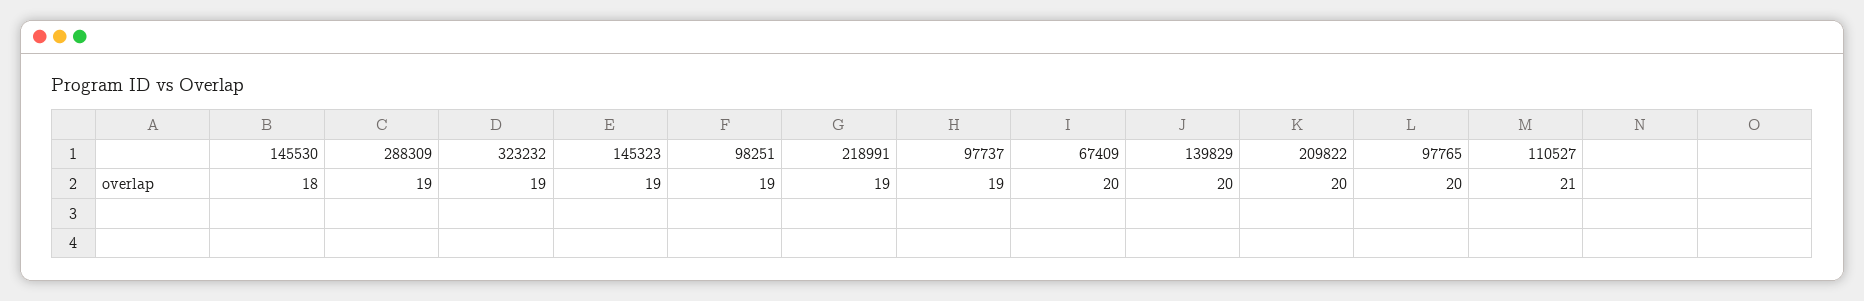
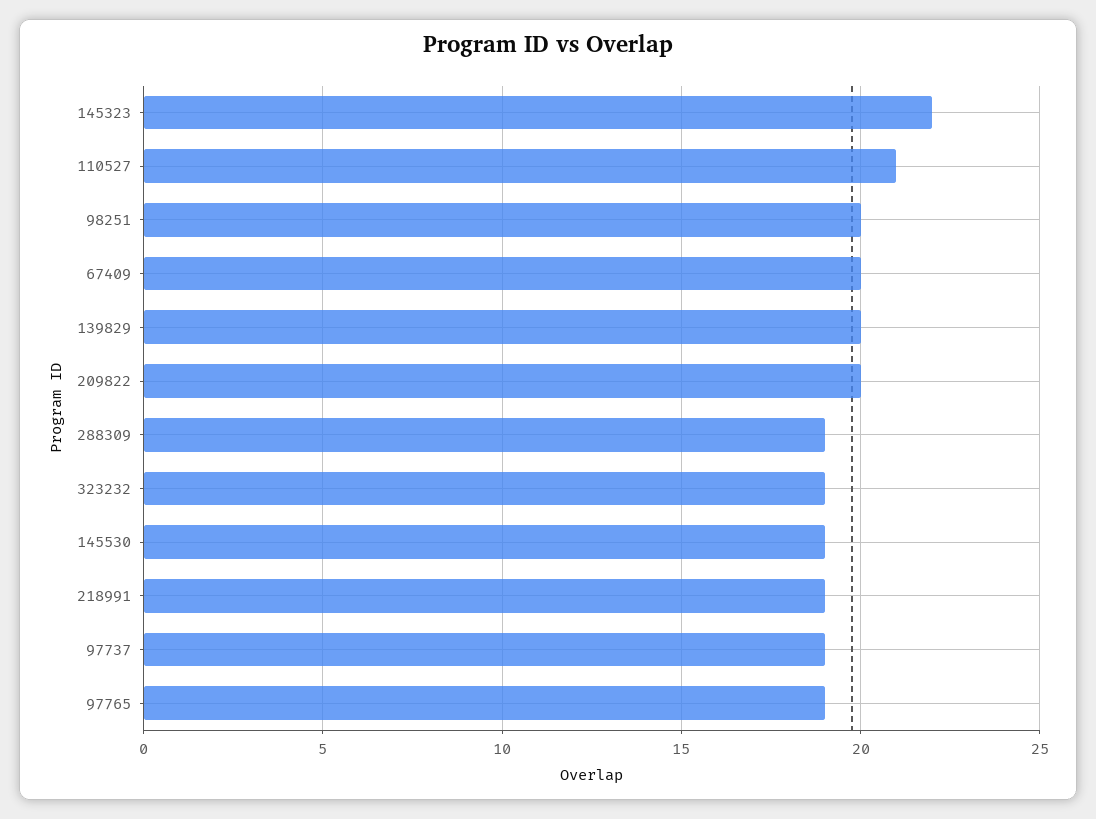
145530: 18 -> 19
145323: 19 -> 22
98251: 19 -> 20
97765: 20 -> 19

